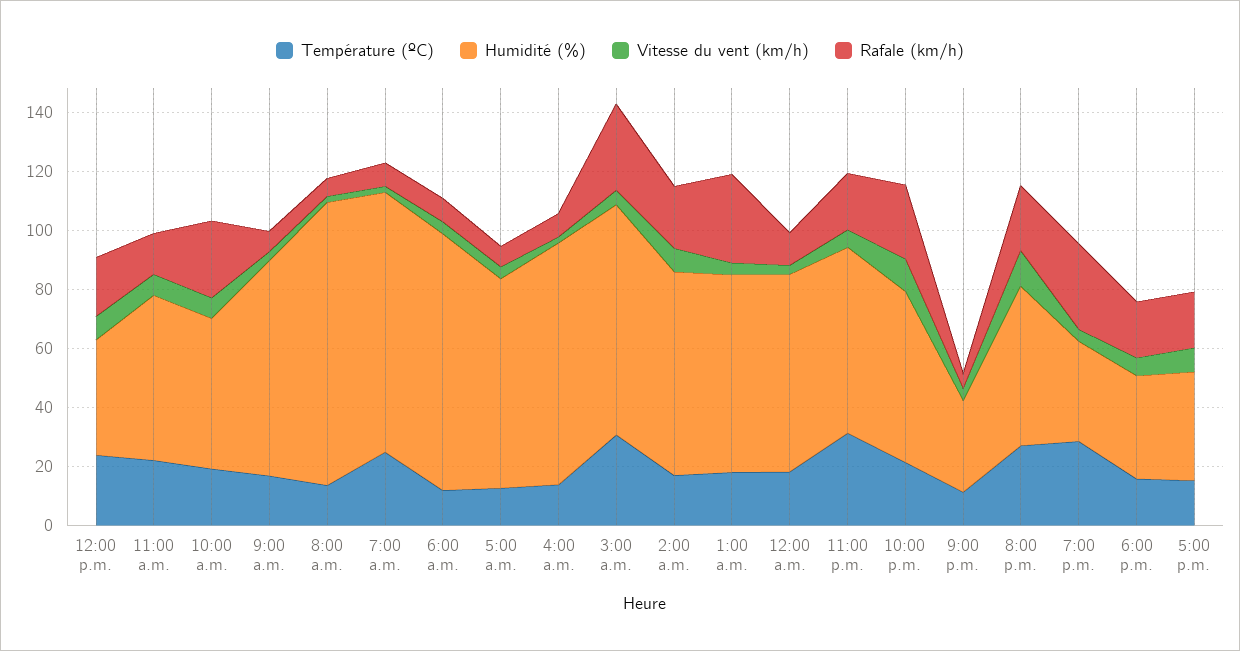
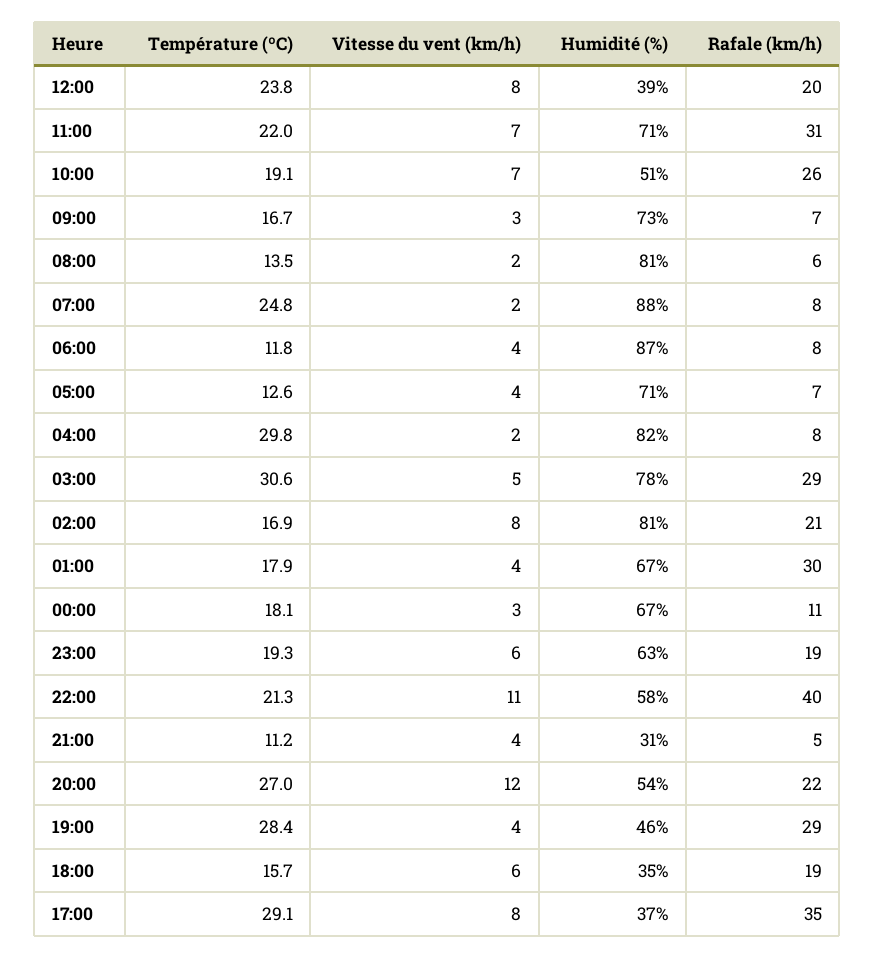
Humidité (%), 11:00 a.m.: 55 -> 71
Rafale (km/h), 11:00 a.m.: 15 -> 31
Humidité (%), 8:00 a.m.: 95 -> 81
Température (ºC), 4:00 a.m.: 15 -> 29.8
Humidité (%), 2:00 a.m.: 70 -> 81
Température (ºC), 11:00 p.m.: 30 -> 19.3
Rafale (km/h), 10:00 p.m.: 25 -> 40
Humidité (%), 7:00 p.m.: 35 -> 46
Température (ºC), 5:00 p.m.: 15 -> 29.1
Rafale (km/h), 5:00 p.m.: 20 -> 35

